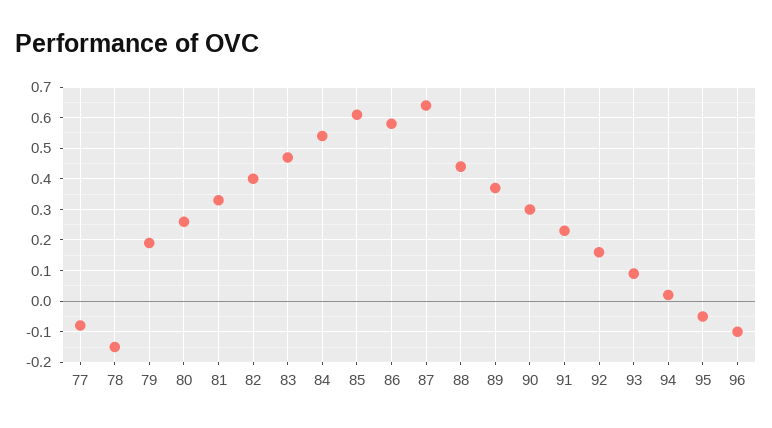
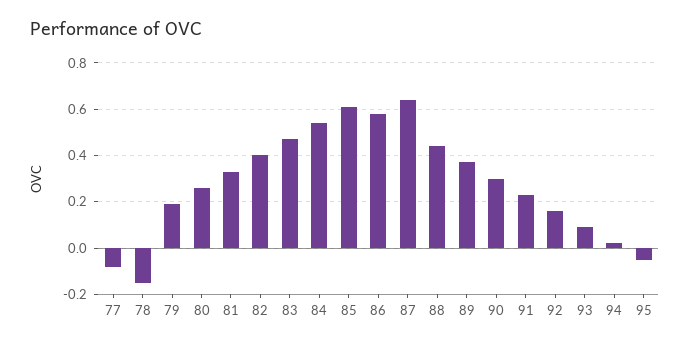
96: -0.1 -> none

